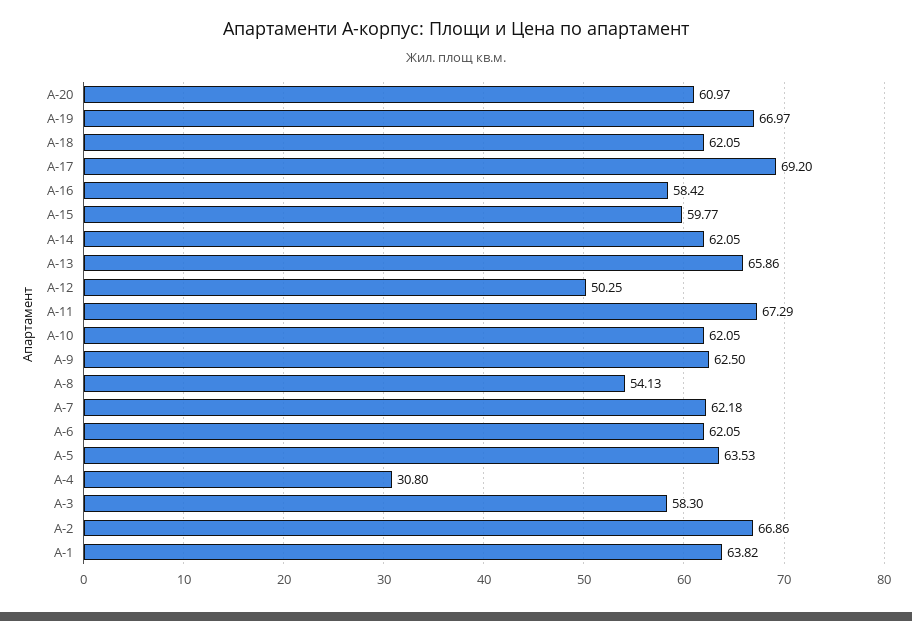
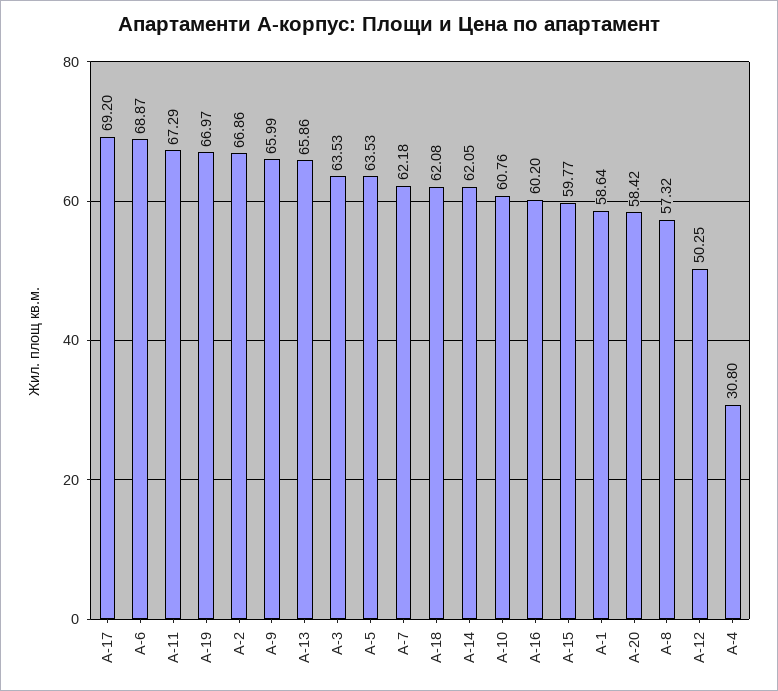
А-20: 60.97 -> 58.42
А-18: 62.05 -> 62.08
А-16: 58.42 -> 60.2
А-10: 62.05 -> 60.76
А-9: 62.5 -> 65.99
А-8: 54.13 -> 57.32
А-6: 62.05 -> 68.87
А-3: 58.3 -> 63.53
А-1: 63.82 -> 58.64

